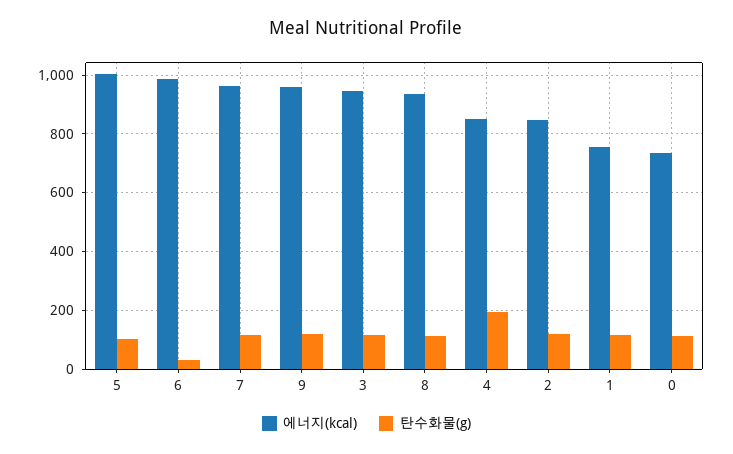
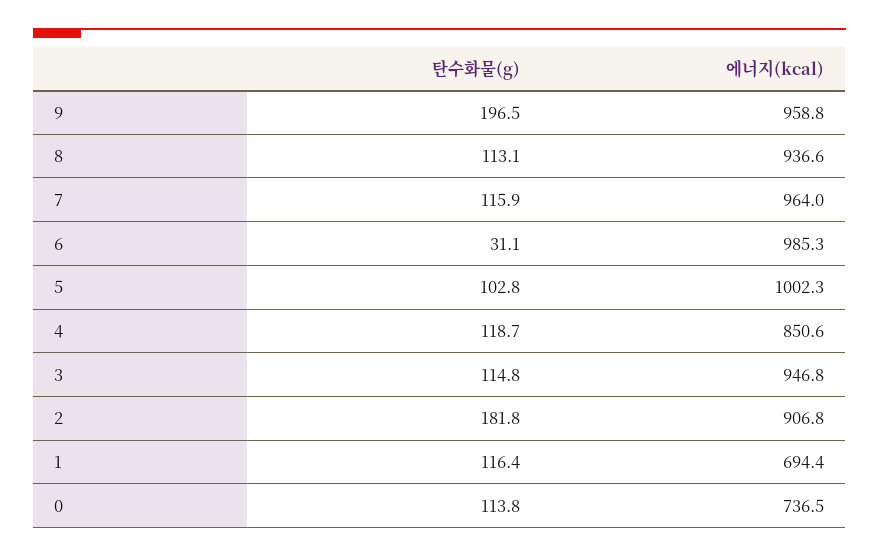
탄수화물(g), 9: 125 -> 196.5
탄수화물(g), 4: 200 -> 118.7
에너지(kcal), 2: 850 -> 906.8
탄수화물(g), 2: 125 -> 181.8
에너지(kcal), 1: 750 -> 694.4

